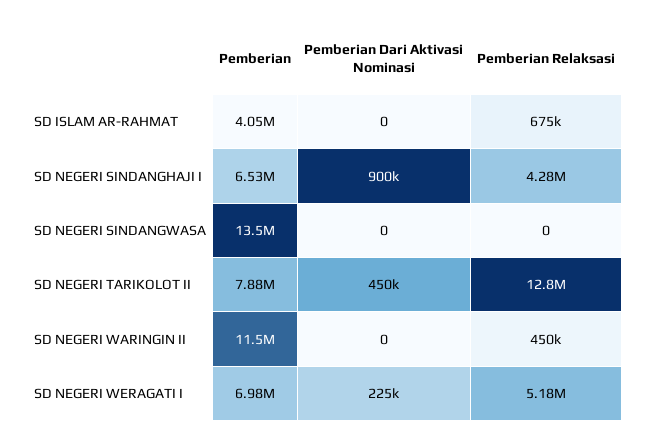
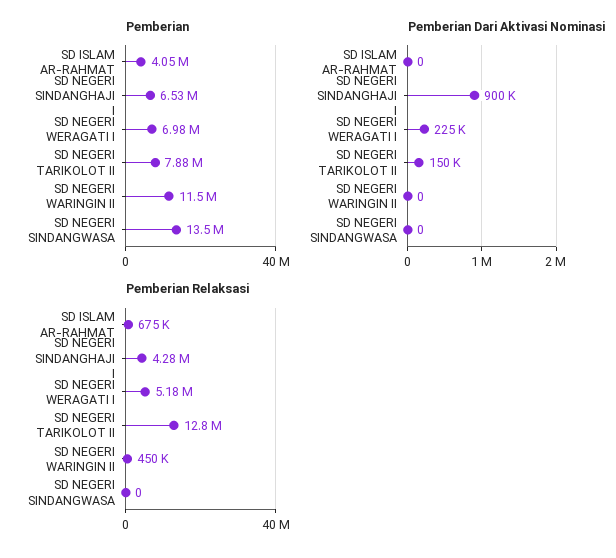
Pemberian Dari Aktivasi Nominasi, SD NEGERI TARIKOLOT II: 450000 -> 150000

